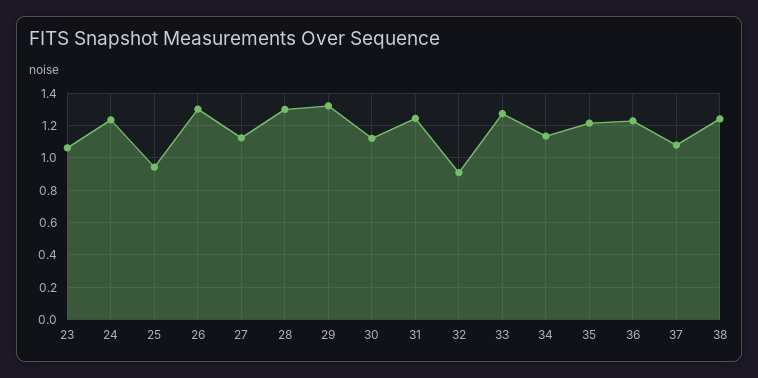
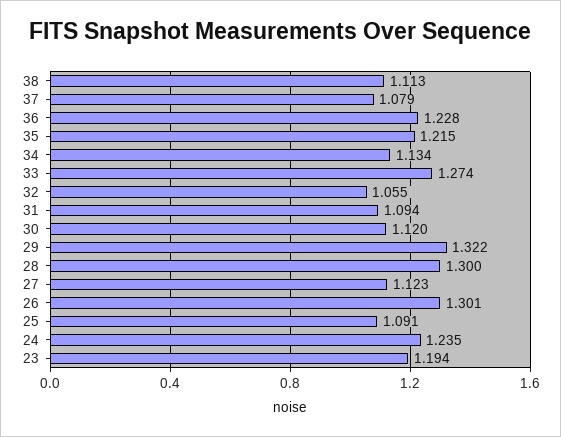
23: 1.05 -> 1.194
25: 0.95 -> 1.091
31: 1.25 -> 1.094
32: 0.9 -> 1.055
38: 1.25 -> 1.113

